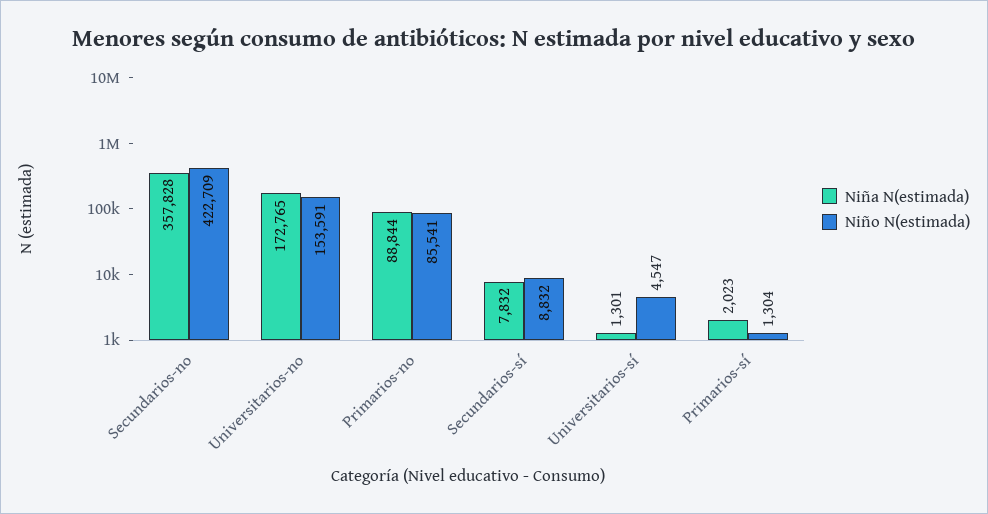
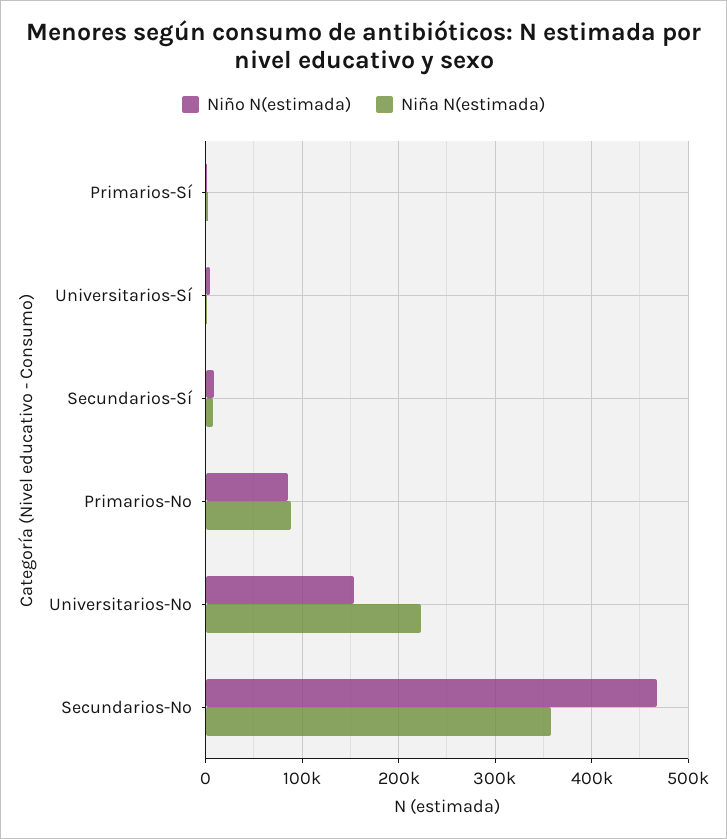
Niño N(estimada), Secundarios-no: 422709 -> 470000
Niña N(estimada), Universitarios-no: 172765 -> 220000

